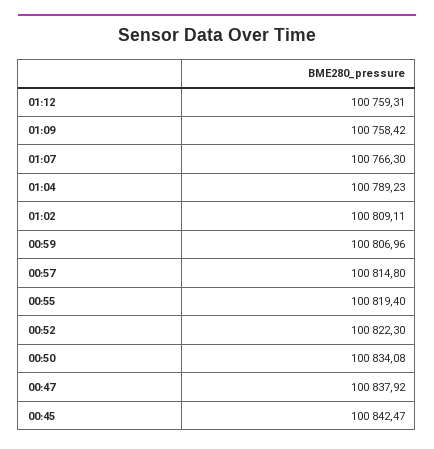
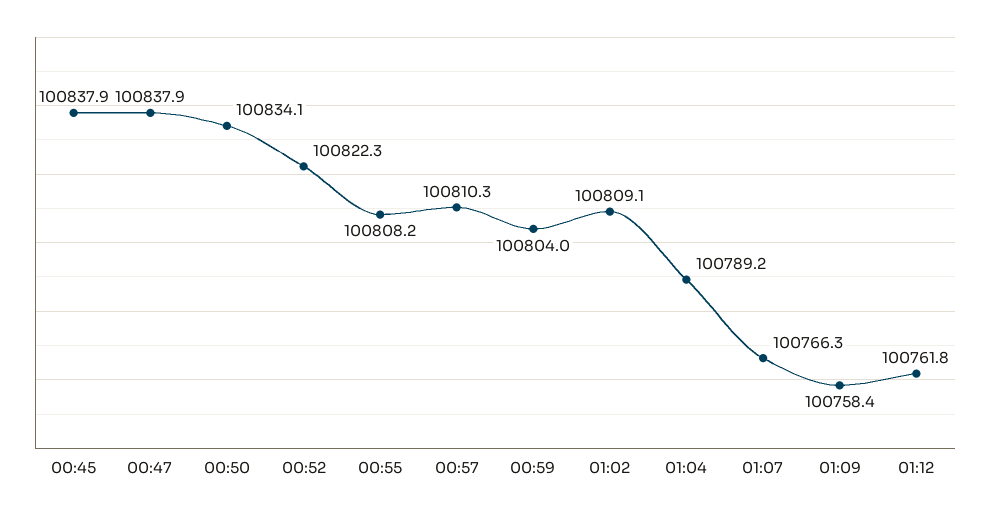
01:12: 100759.31 -> 100761.8
00:59: 100806.96 -> 100804
00:57: 100814.8 -> 100810.3
00:55: 100819.4 -> 100808.2
00:45: 100842.47 -> 100837.9

